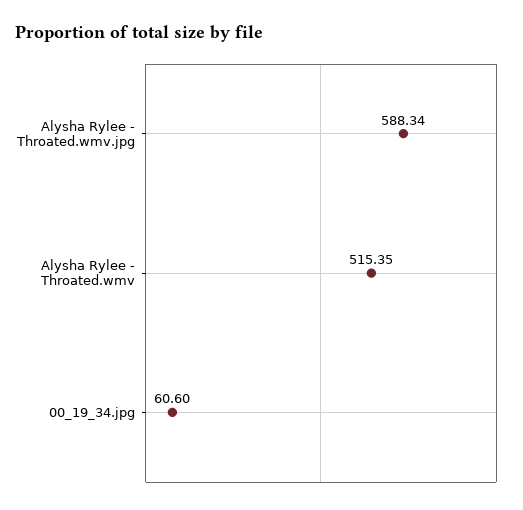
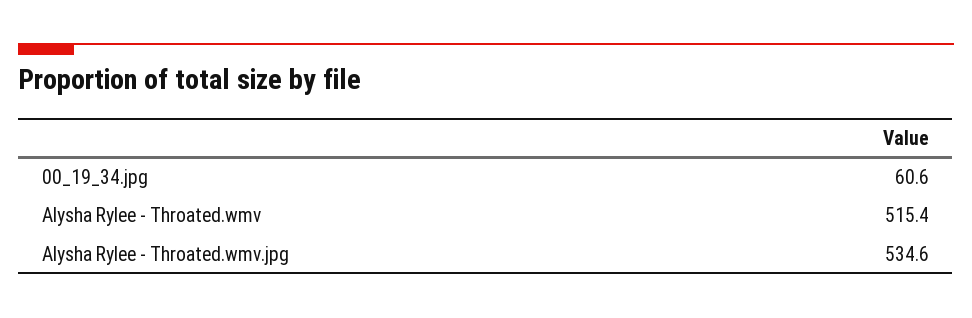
Alysha Rylee - Throated.wmv.jpg: 588.34 -> 534.6

